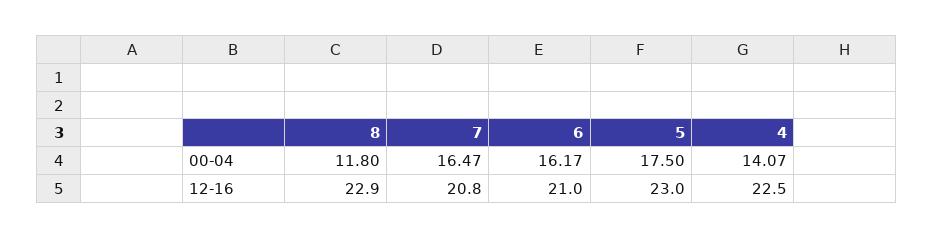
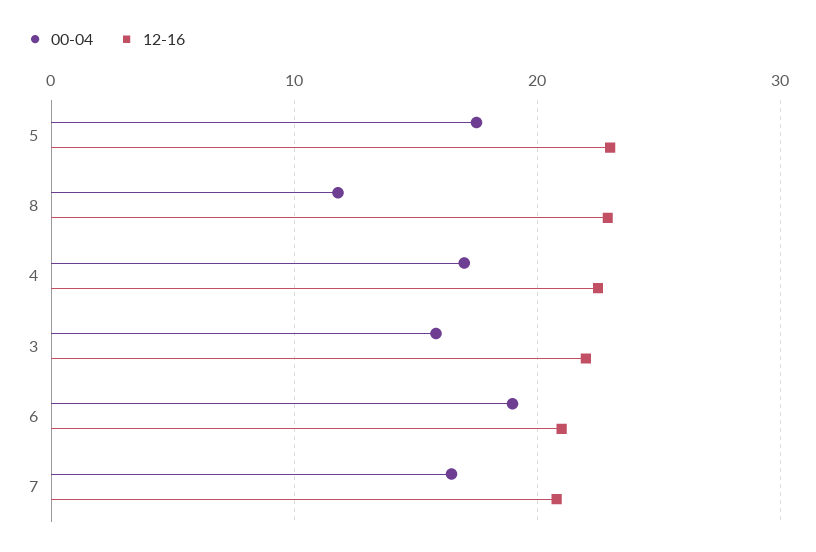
00-04, 6: 16.17 -> 19
00-04, 4: 14.07 -> 17
00-04, 3: none -> 16
12-16, 3: none -> 22

